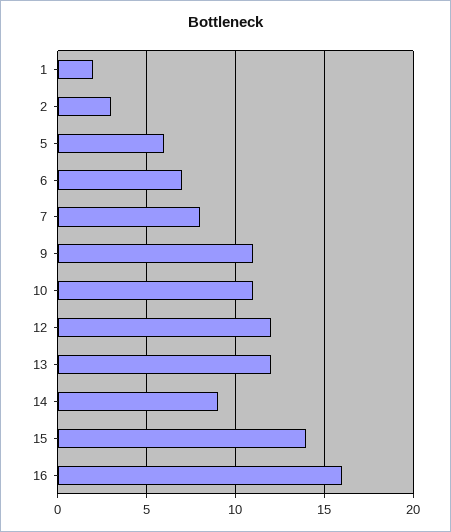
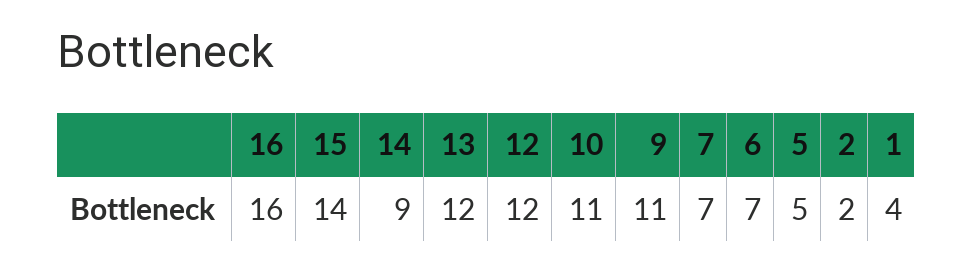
1: 2 -> 4
2: 3 -> 2
5: 6 -> 5
7: 8 -> 7

